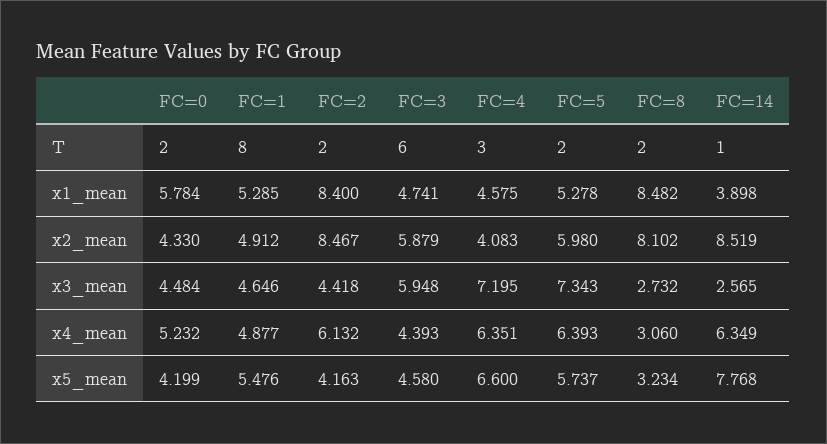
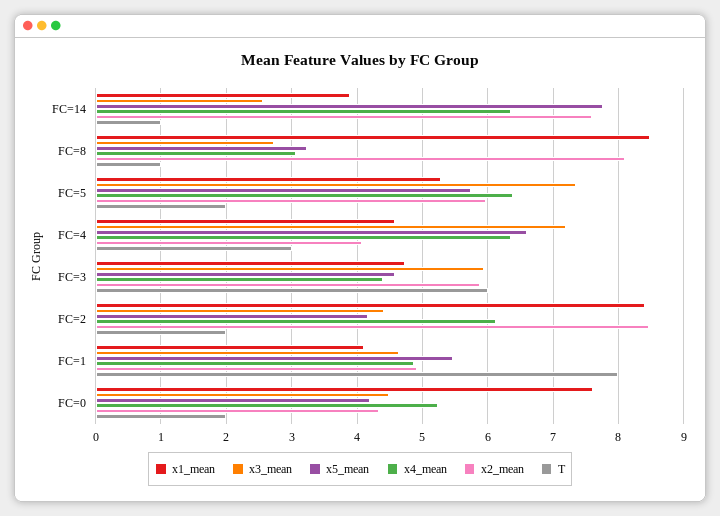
T, FC=8: 2 -> 1
x1_mean, FC=0: 5.784 -> 7.6
x1_mean, FC=1: 5.285 -> 4.1
x2_mean, FC=14: 8.519 -> 7.6

